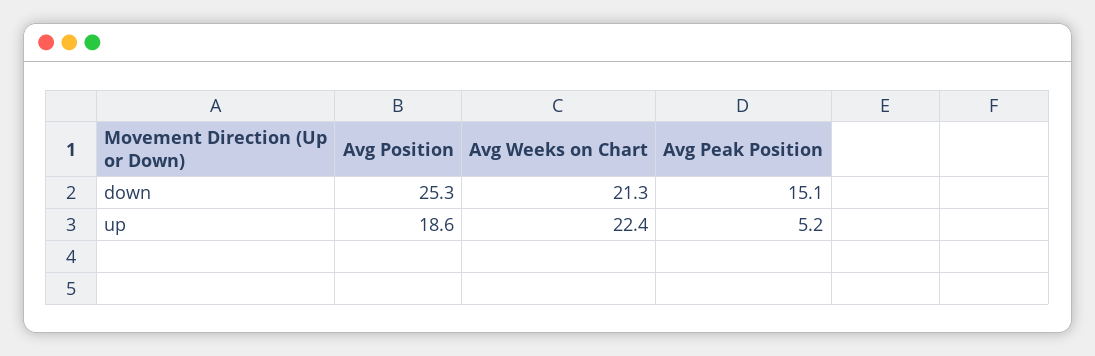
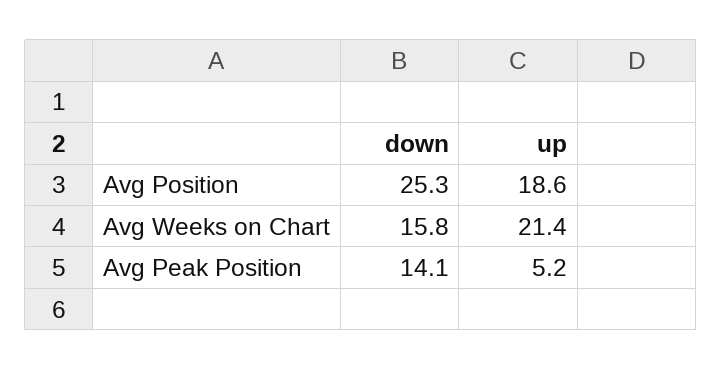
Avg Weeks on Chart, down: 21.3 -> 15.8
Avg Peak Position, down: 15.1 -> 14.1
Avg Weeks on Chart, up: 22.4 -> 21.4

